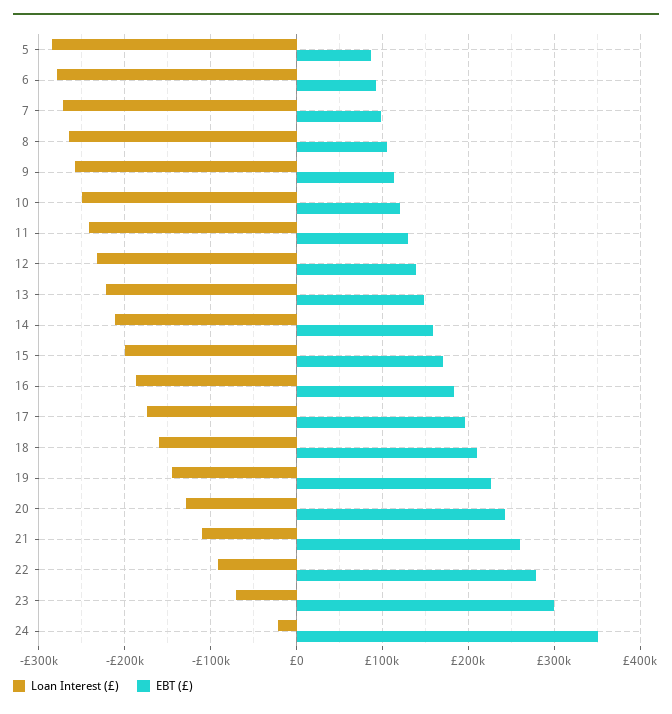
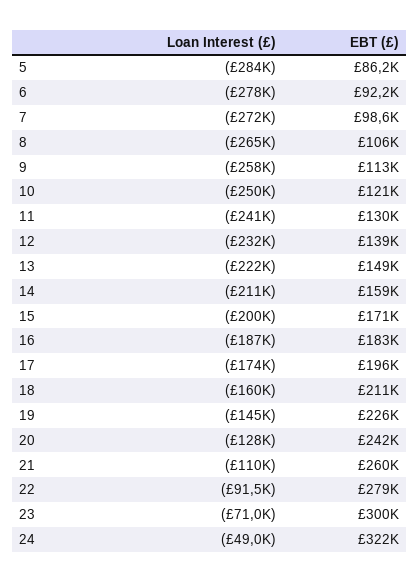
Loan Interest (£), 24: -20000 -> -49000
EBT (£), 24: 350000 -> 322000

